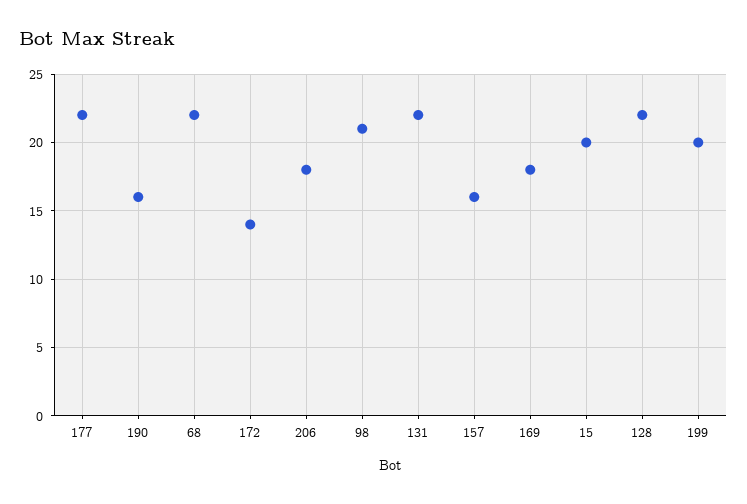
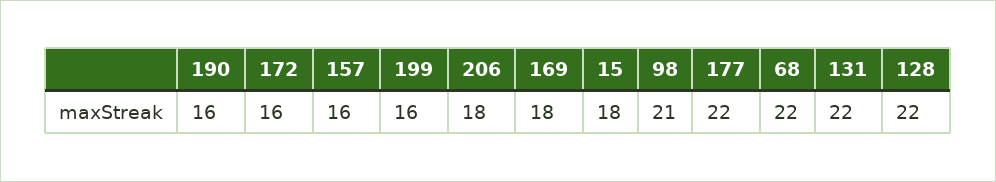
172: 14 -> 16
15: 20 -> 18
199: 20 -> 16

